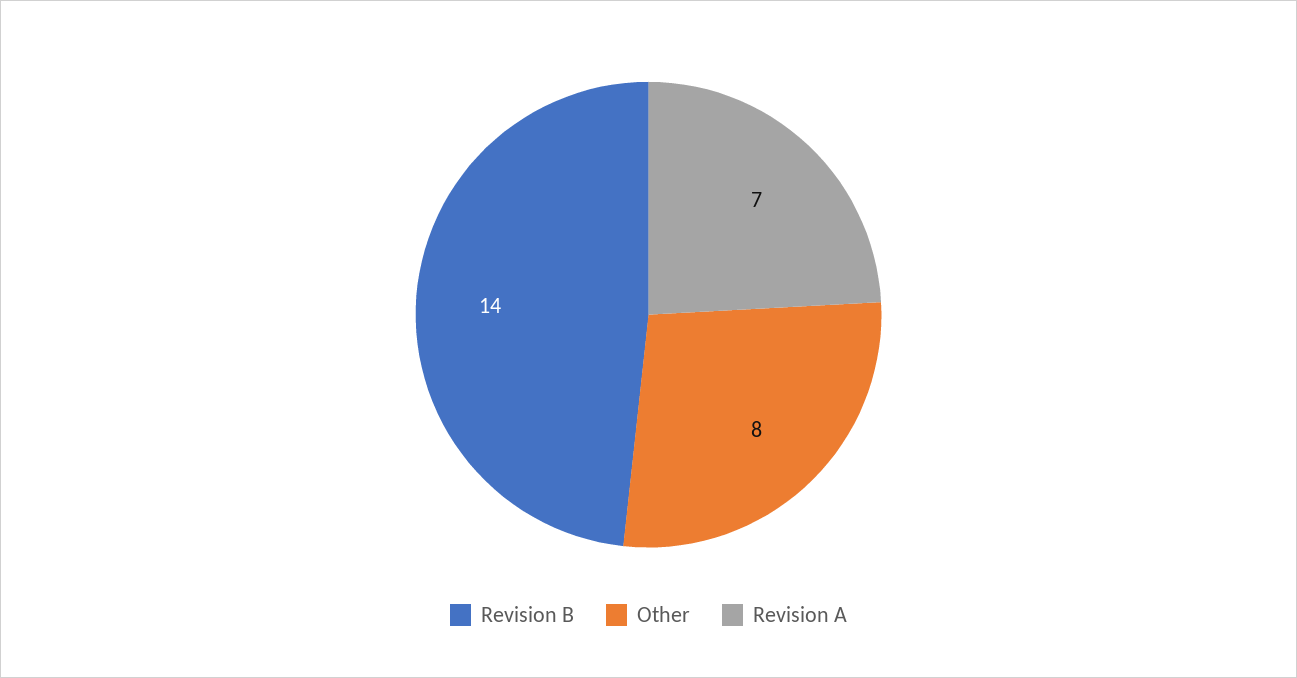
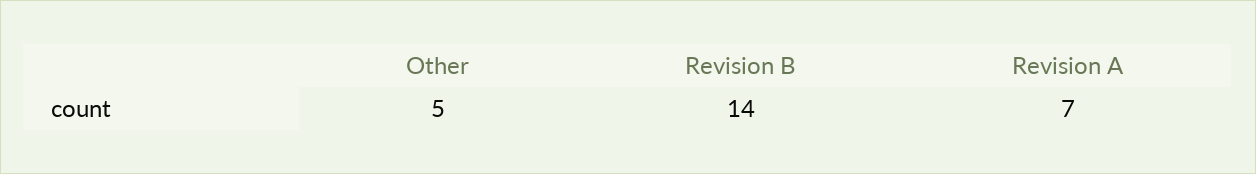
Other: 8 -> 5

